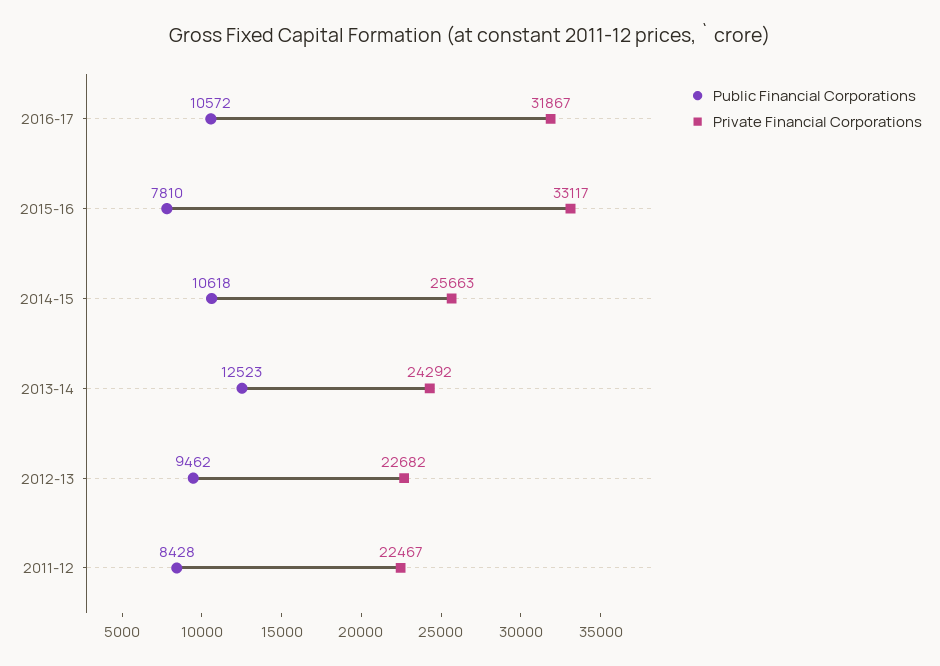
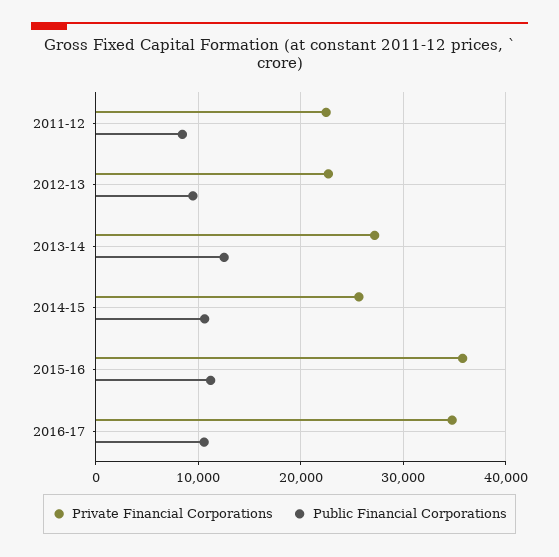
Private Financial Corporations, 2016-17: 31867 -> 35000
Public Financial Corporations, 2015-16: 7810 -> 11000
Private Financial Corporations, 2015-16: 33117 -> 36000
Private Financial Corporations, 2013-14: 24292 -> 27000

